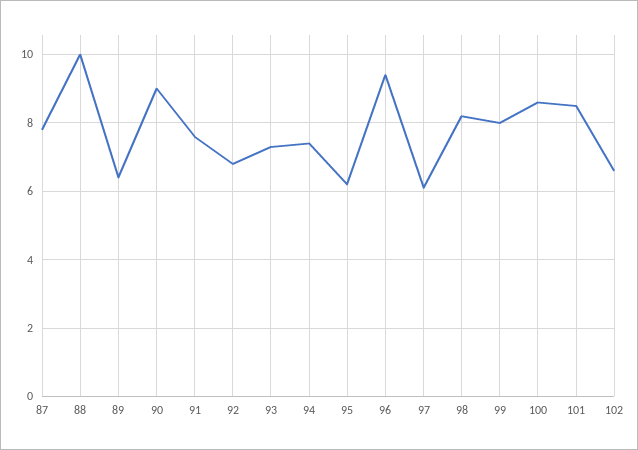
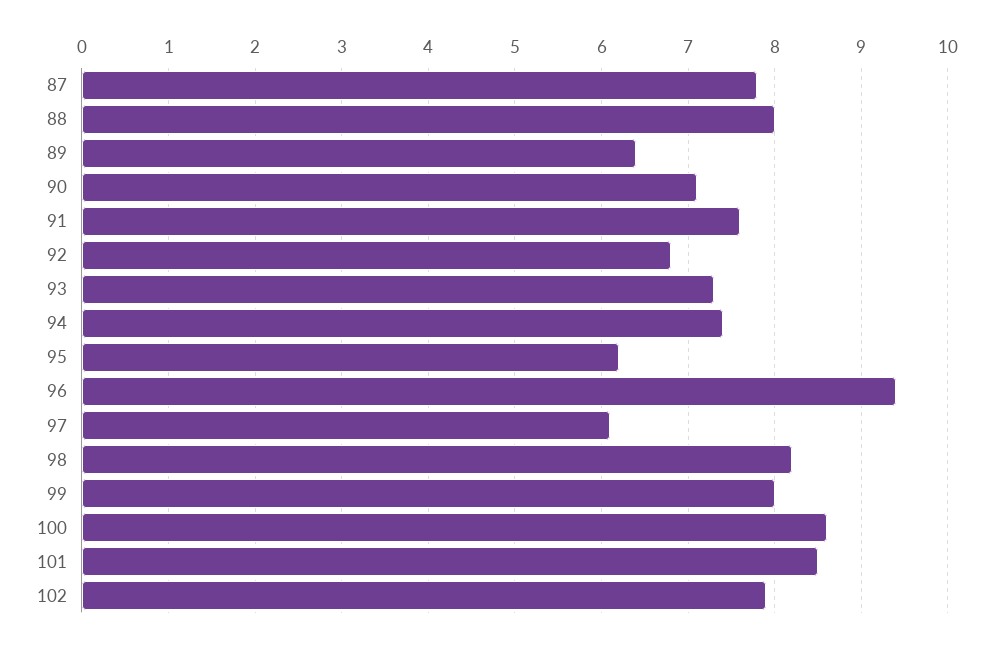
88: 10 -> 8
90: 9 -> 7.1
102: 6.5 -> 7.9

